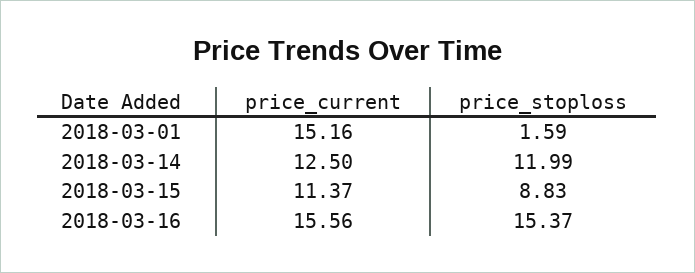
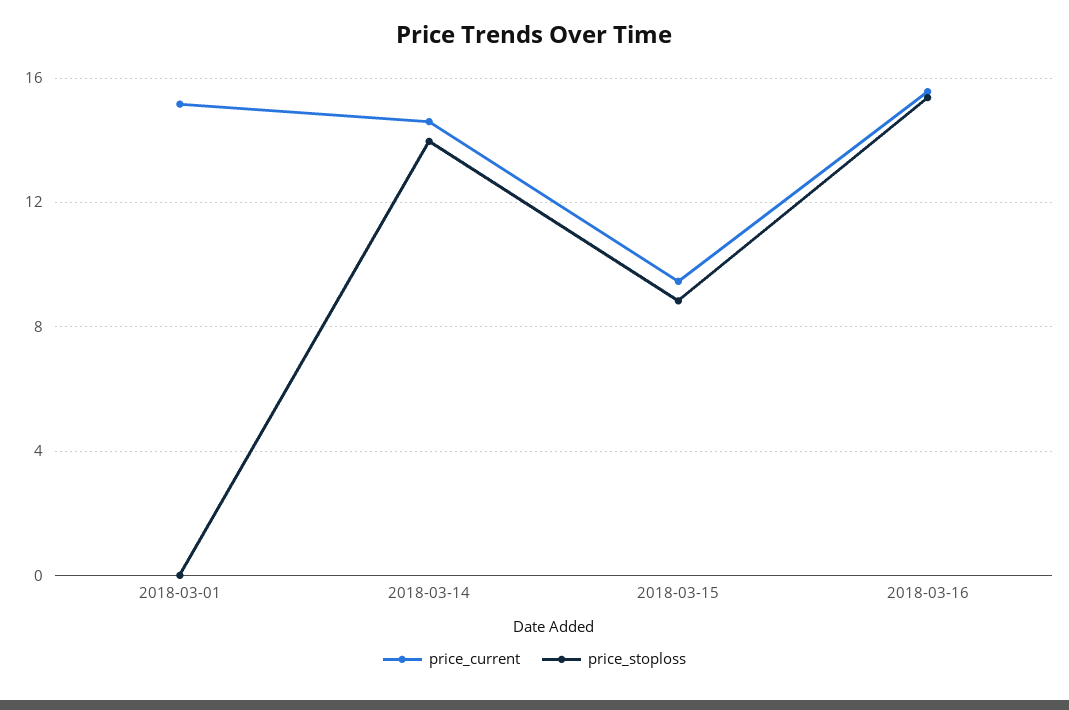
price_stoploss, 2018-03-01: 1.59 -> 0
price_current, 2018-03-14: 12.5 -> 14.5
price_stoploss, 2018-03-14: 11.99 -> 14
price_current, 2018-03-15: 11.37 -> 9.5

